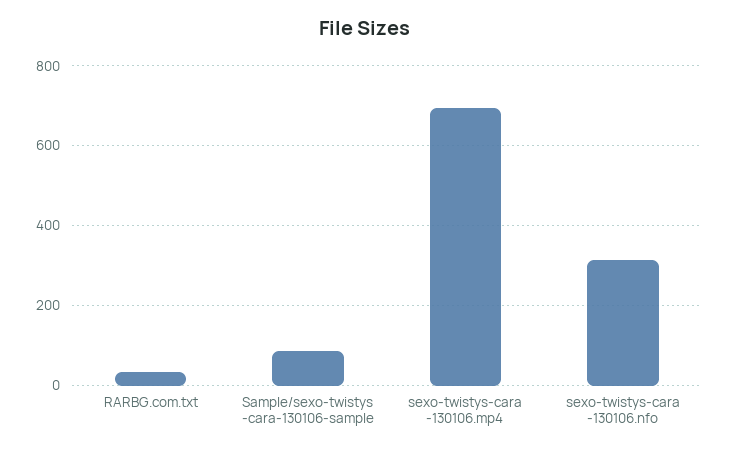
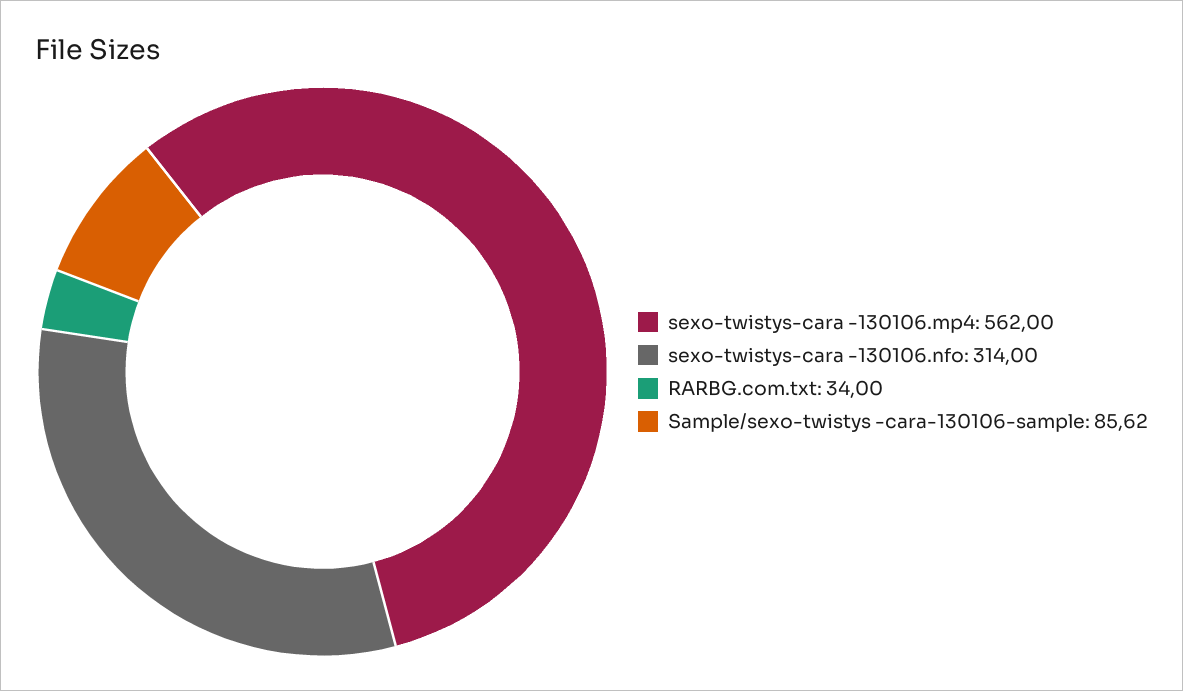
sexo-twistys-cara -130106.mp4: 700 -> 562

